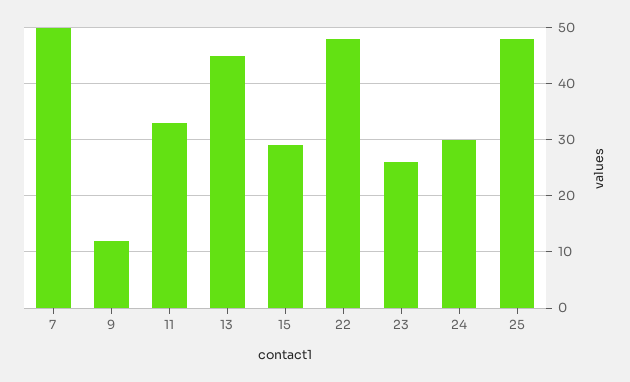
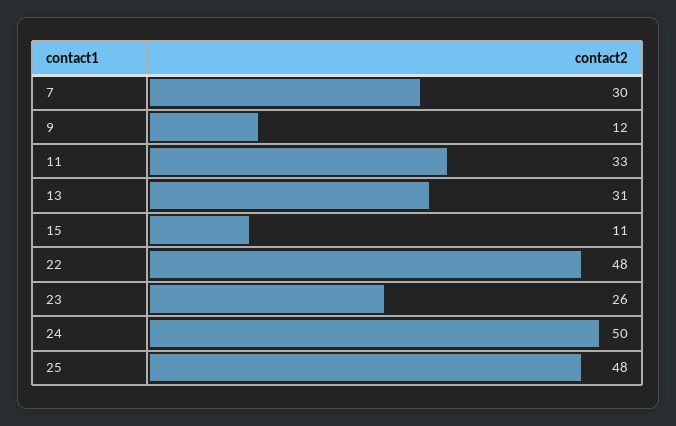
7: 50 -> 30
13: 45 -> 31
15: 30 -> 11
24: 30 -> 50

